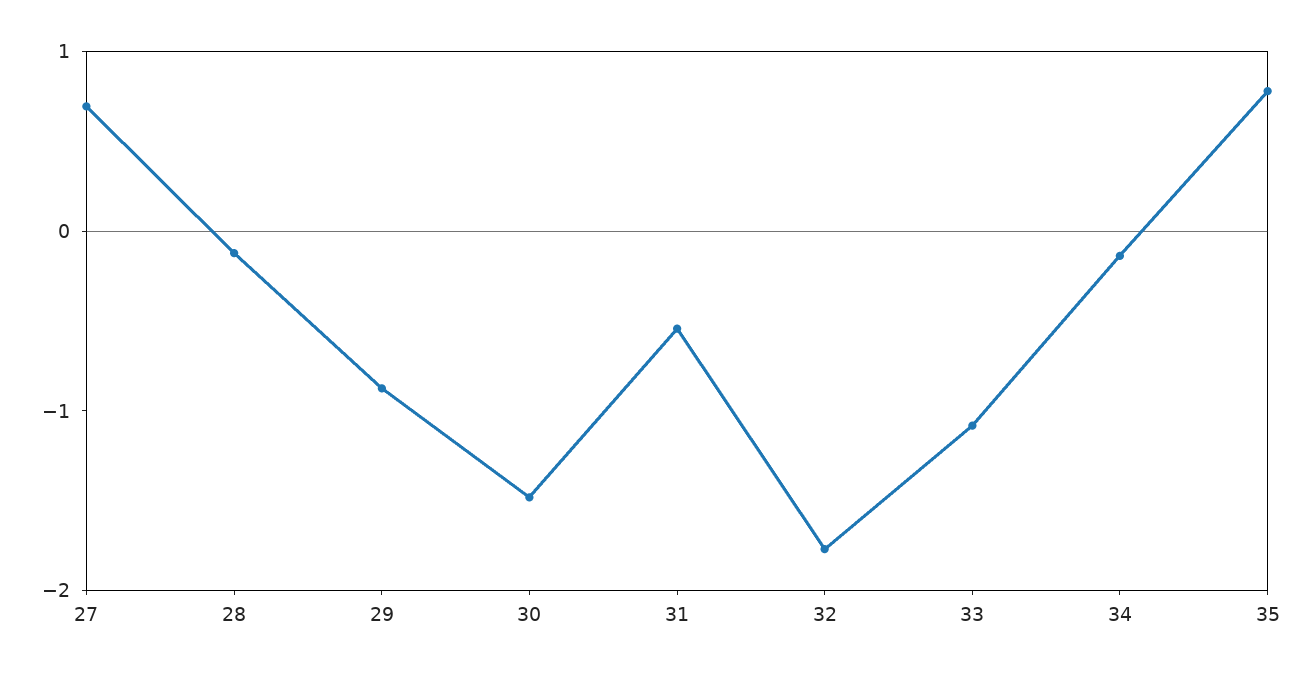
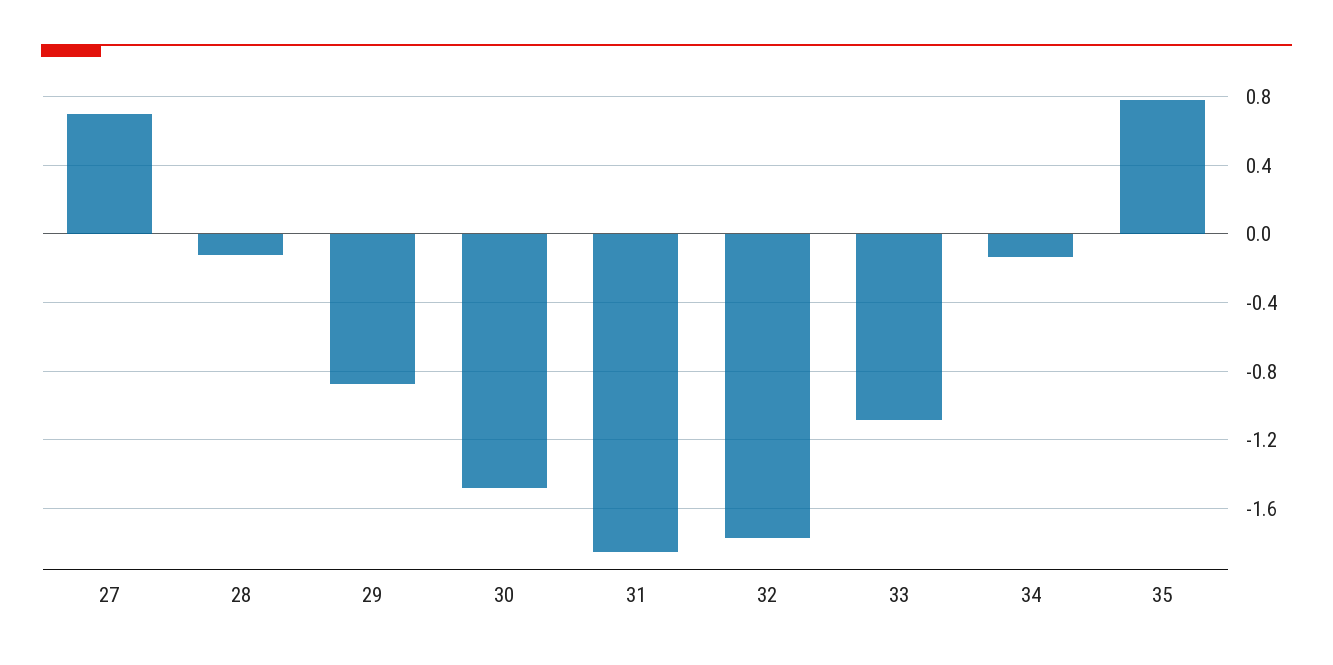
31: -0.6 -> -1.85

